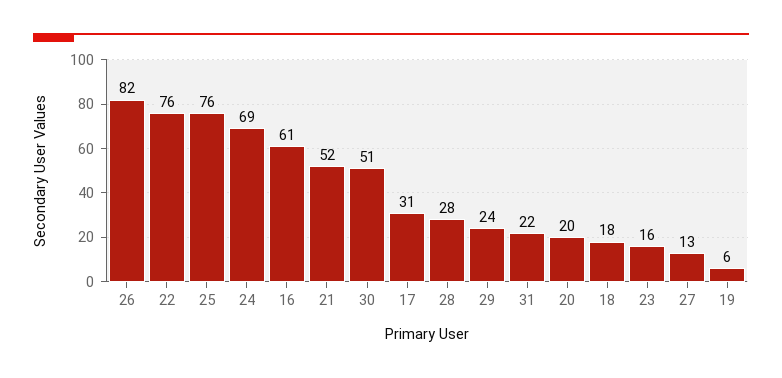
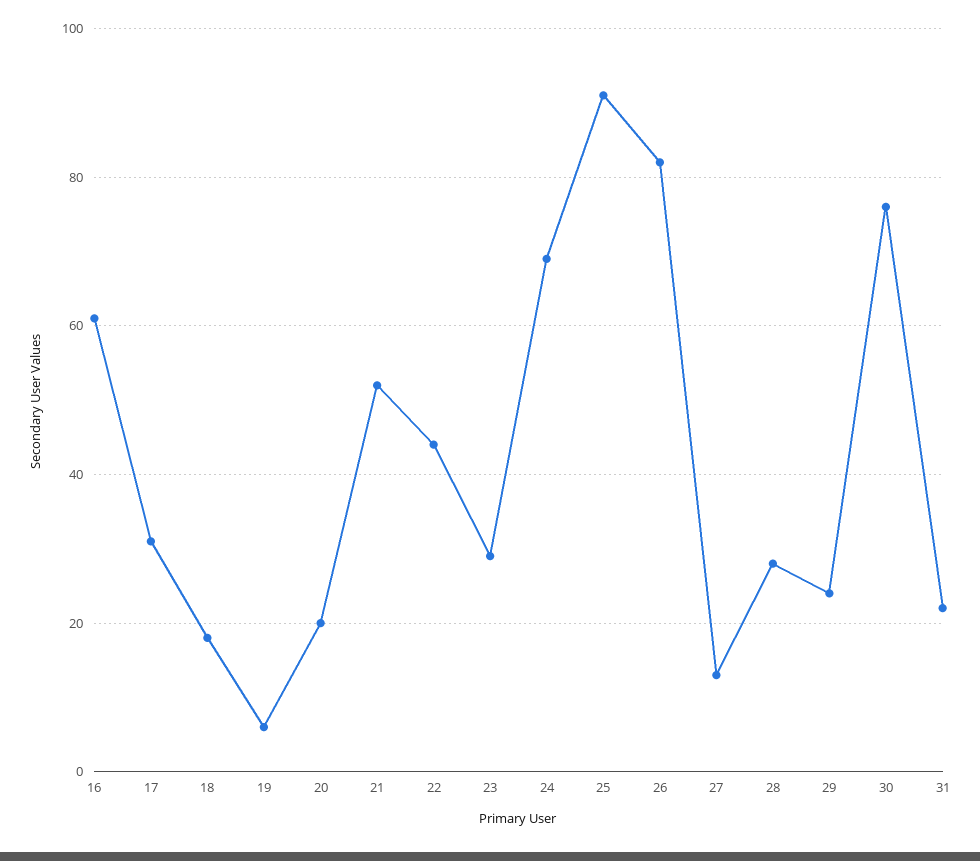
22: 76 -> 45
25: 76 -> 90
30: 51 -> 75
23: 16 -> 30

